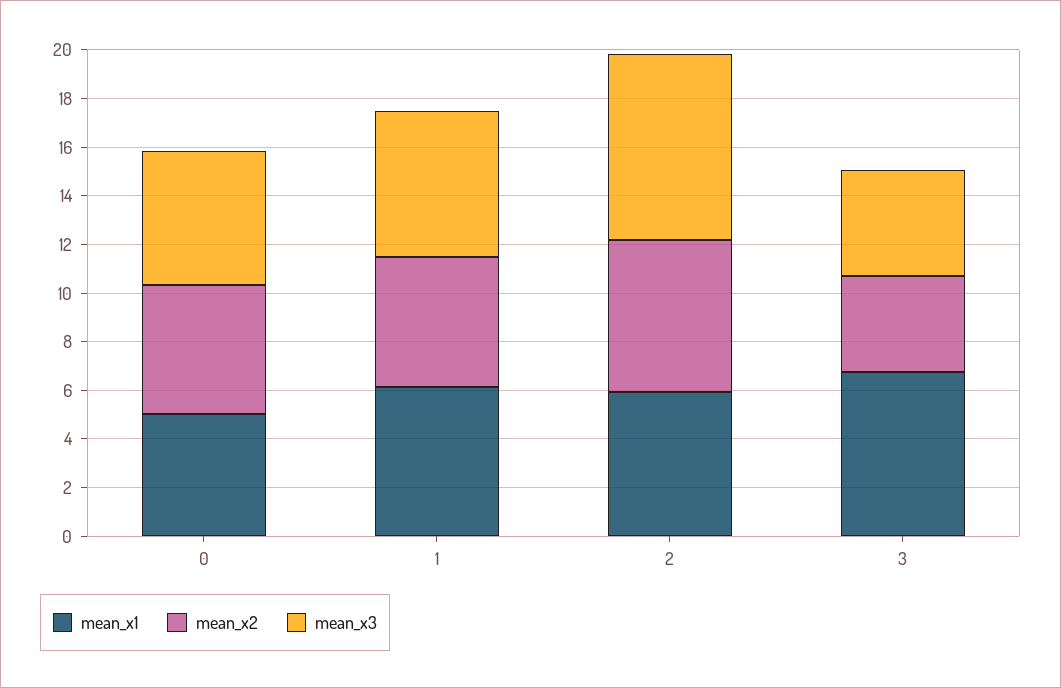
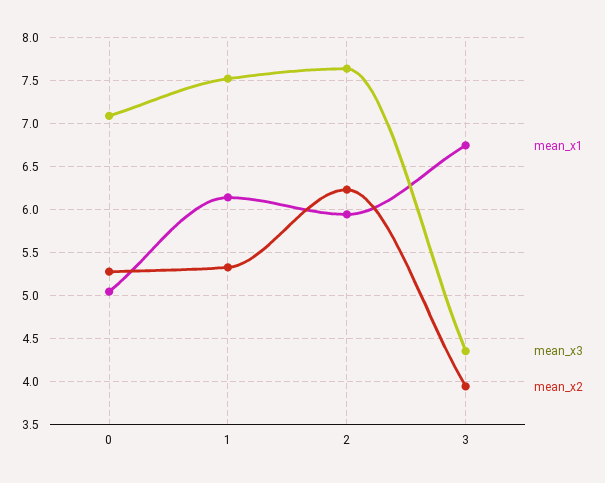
mean_x3, 0: 5.5 -> 7.1
mean_x3, 1: 6 -> 7.5

